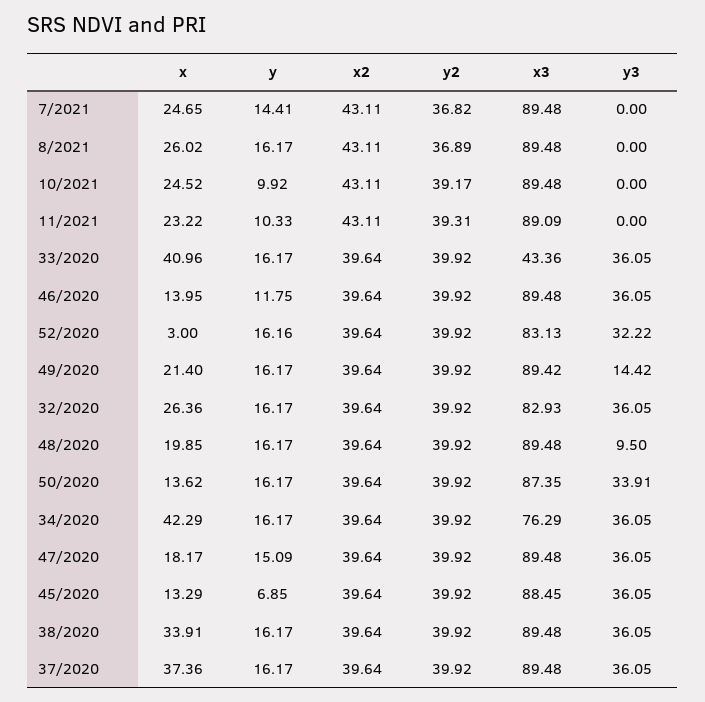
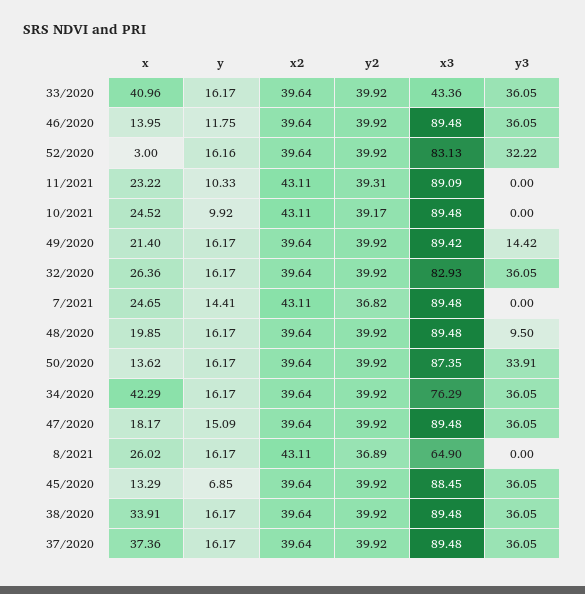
x3, 8/2021: 89.48 -> 64.9

